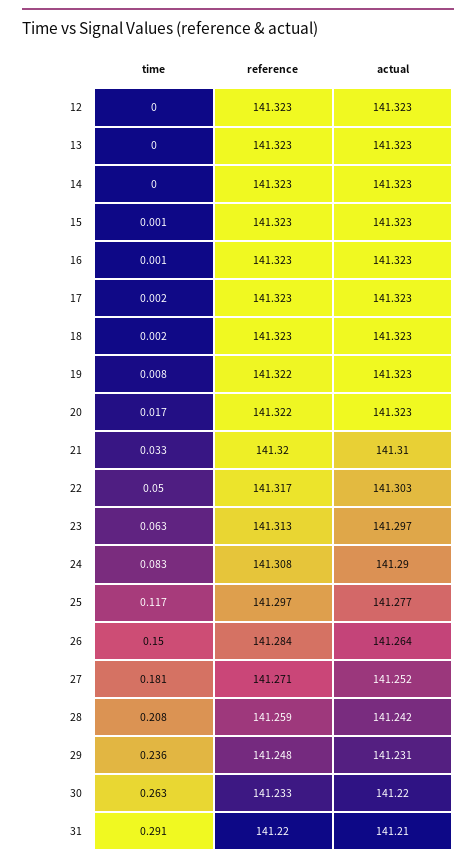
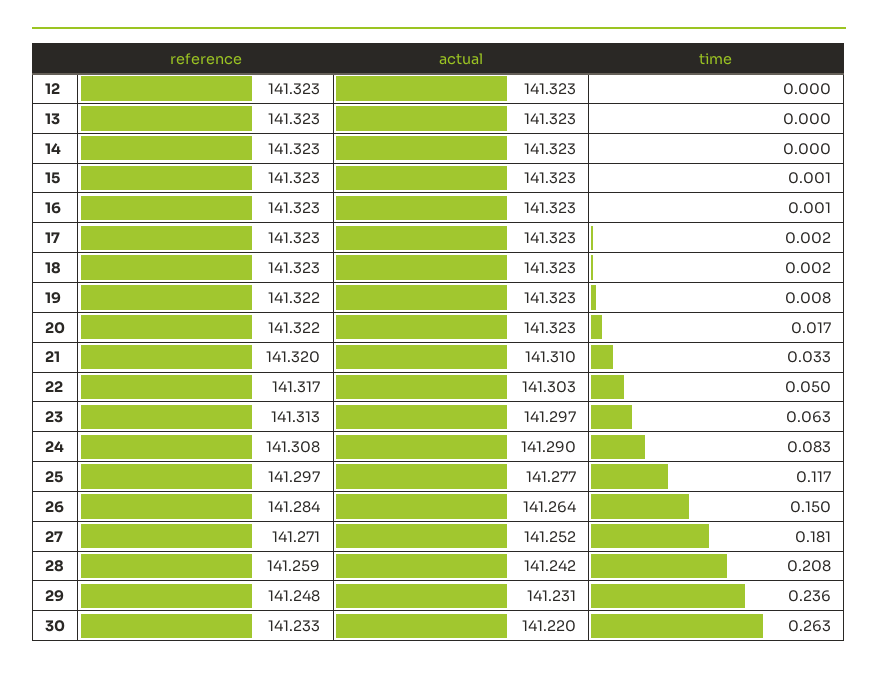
time, 31: 0.291 -> none
reference, 31: 141.22 -> none
actual, 31: 141.21 -> none

